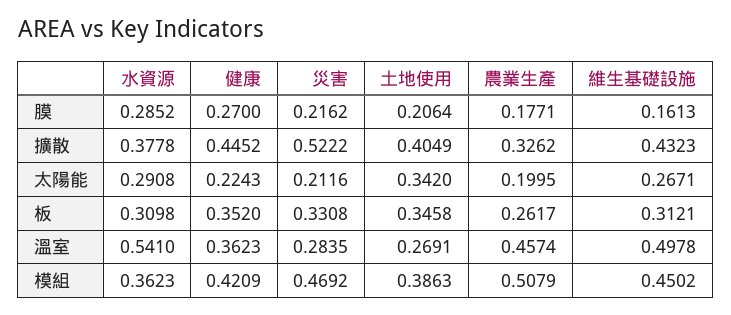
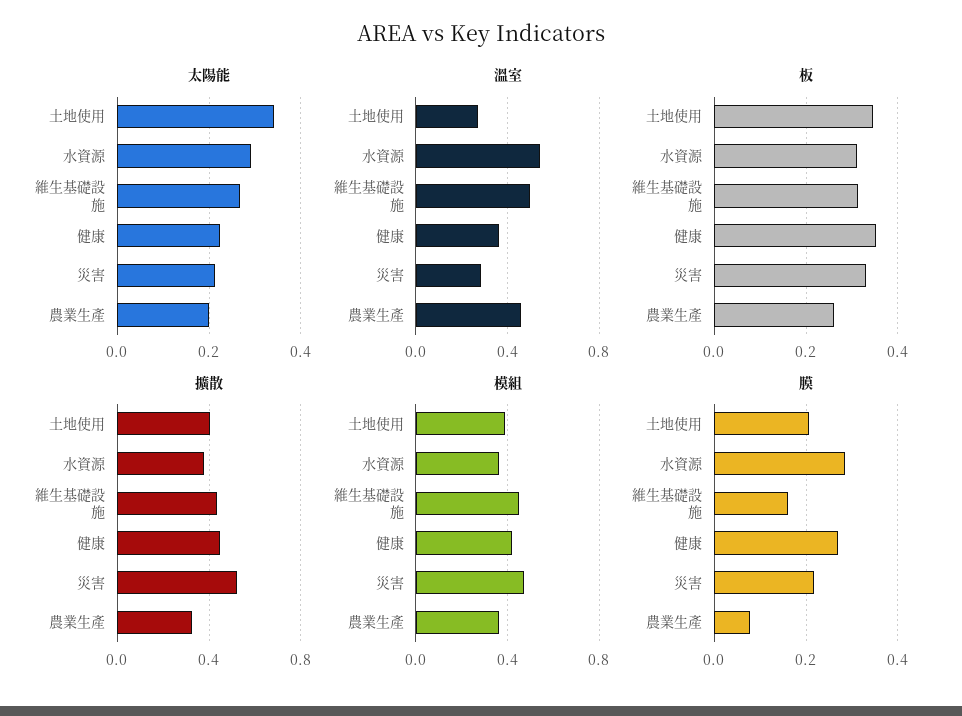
膜, 農業生產: 0.1771 -> 0.08
模組, 農業生產: 0.5079 -> 0.35

